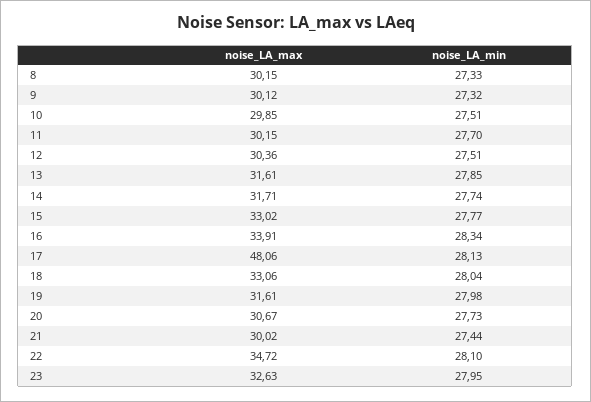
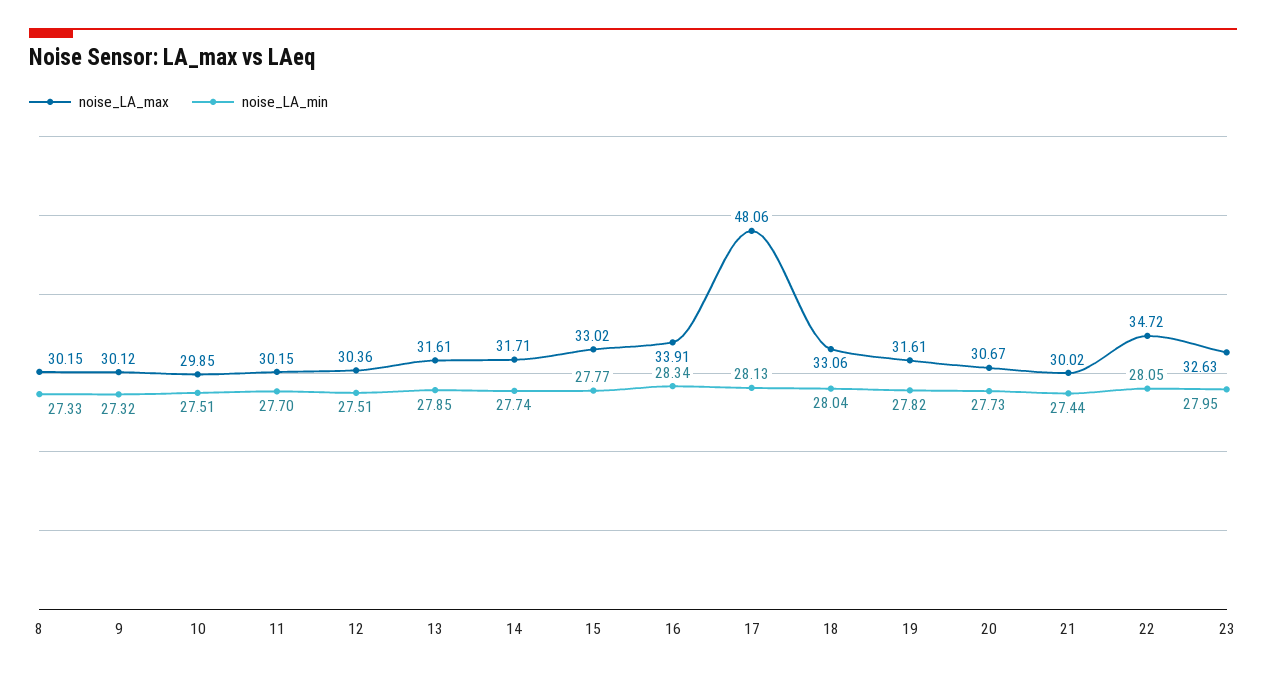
noise_LA_min, 19: 27.98 -> 27.82
noise_LA_min, 22: 28.1 -> 28.05

